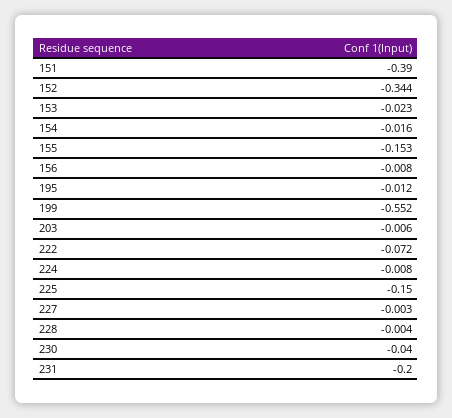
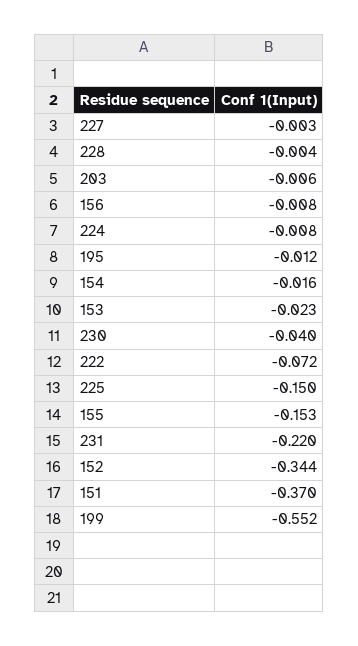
151: -0.39 -> -0.37
231: -0.2 -> -0.22

